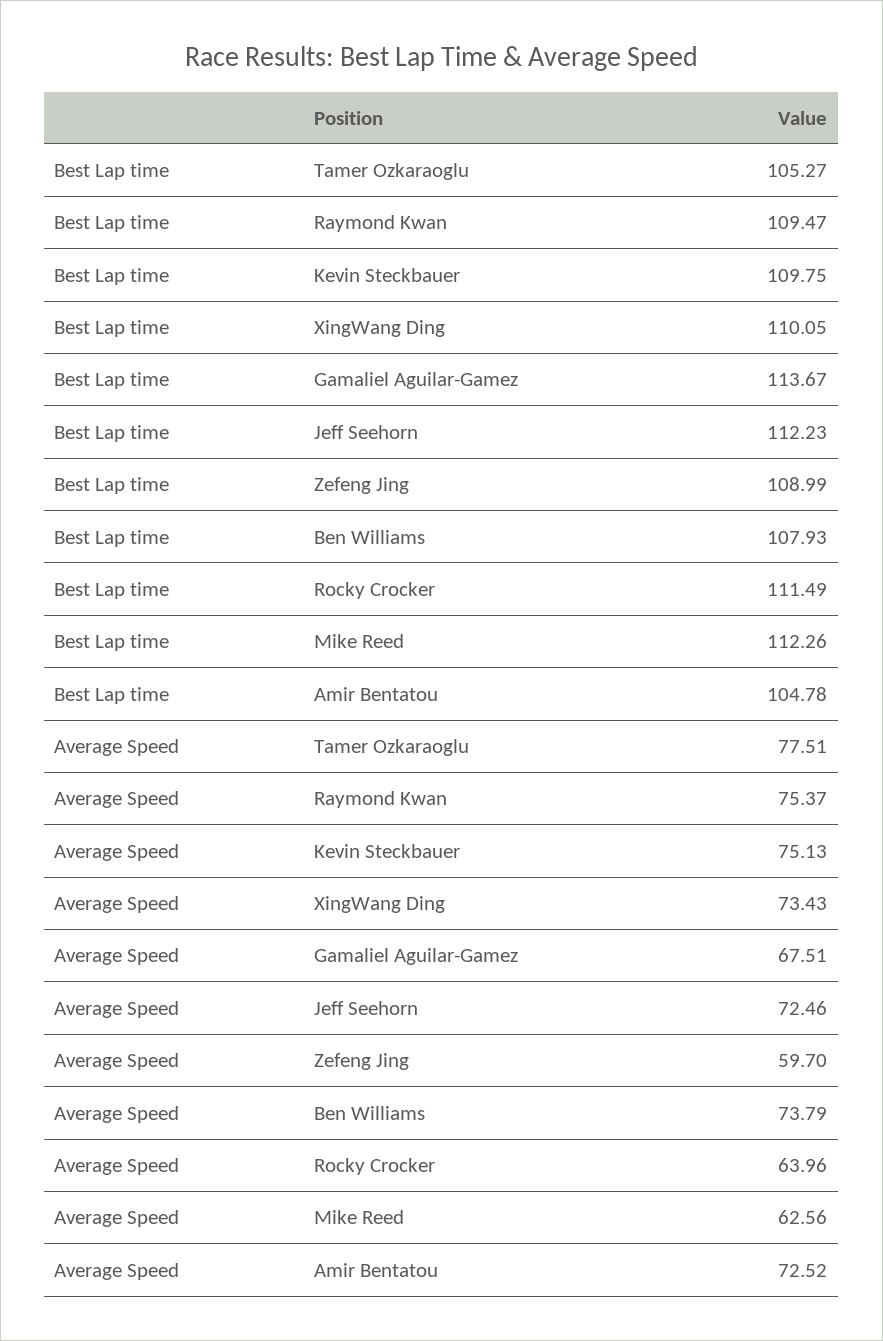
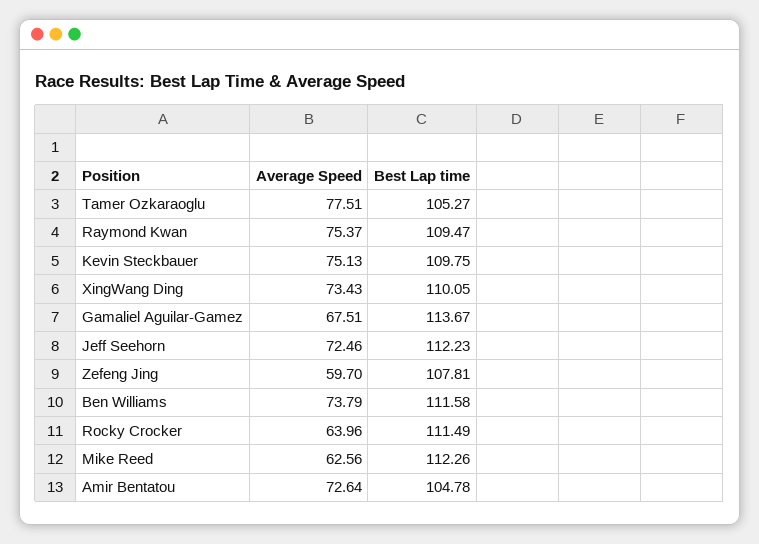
Best Lap time, Zefeng Jing: 108.99 -> 107.81
Best Lap time, Ben Williams: 107.93 -> 111.58
Average Speed, Amir Bentatou: 72.52 -> 72.64

